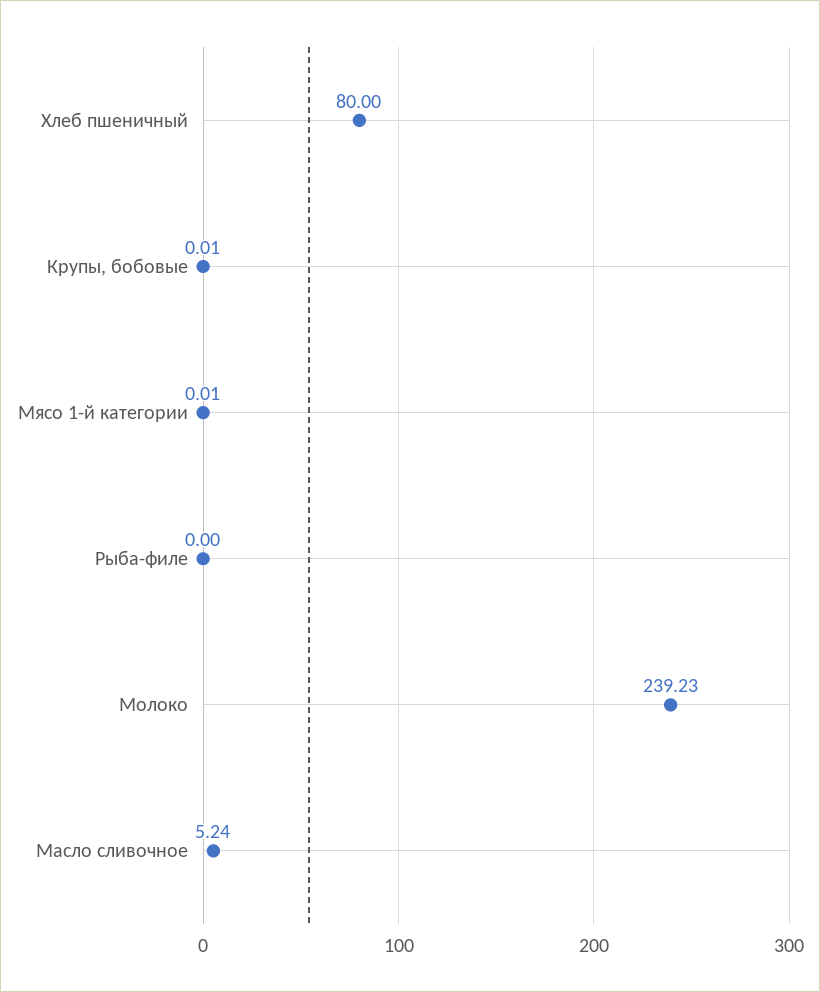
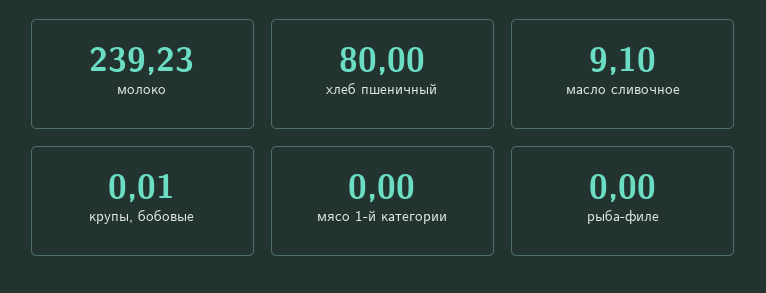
Мясо 1-й категории: 0.01 -> 0
Масло сливочное: 5.24 -> 9.1

